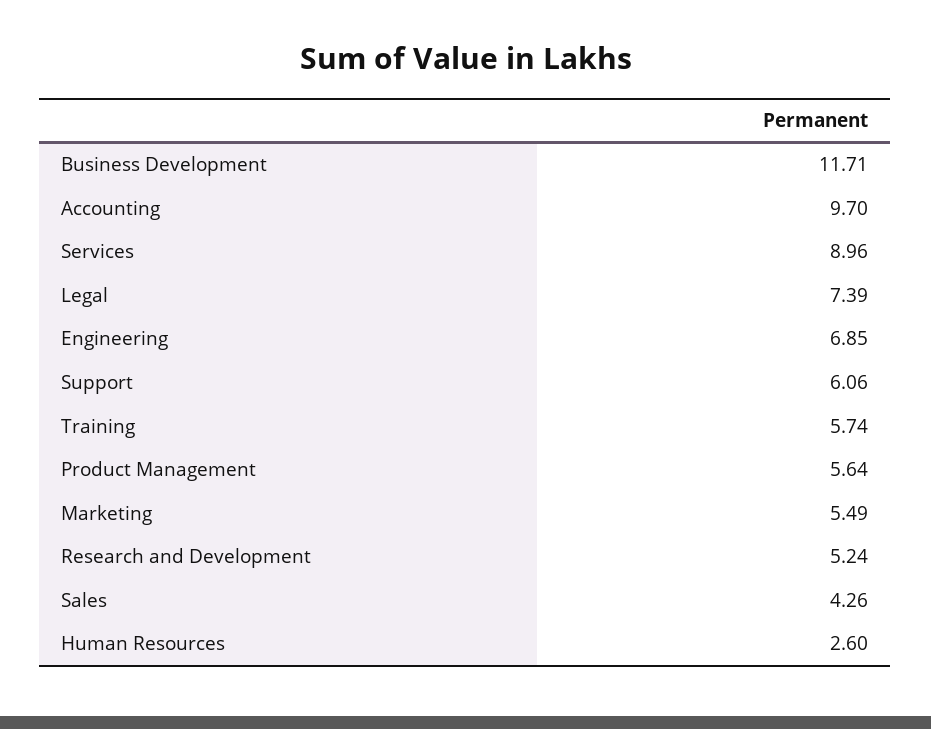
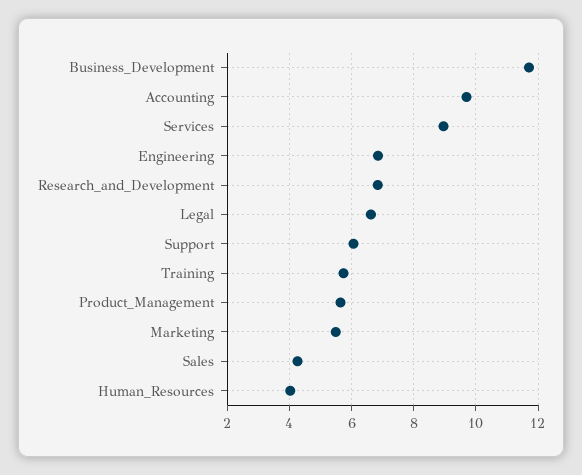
Legal: 7.39 -> 6.6
Research and Development: 5.24 -> 6.8
Human Resources: 2.6 -> 4

